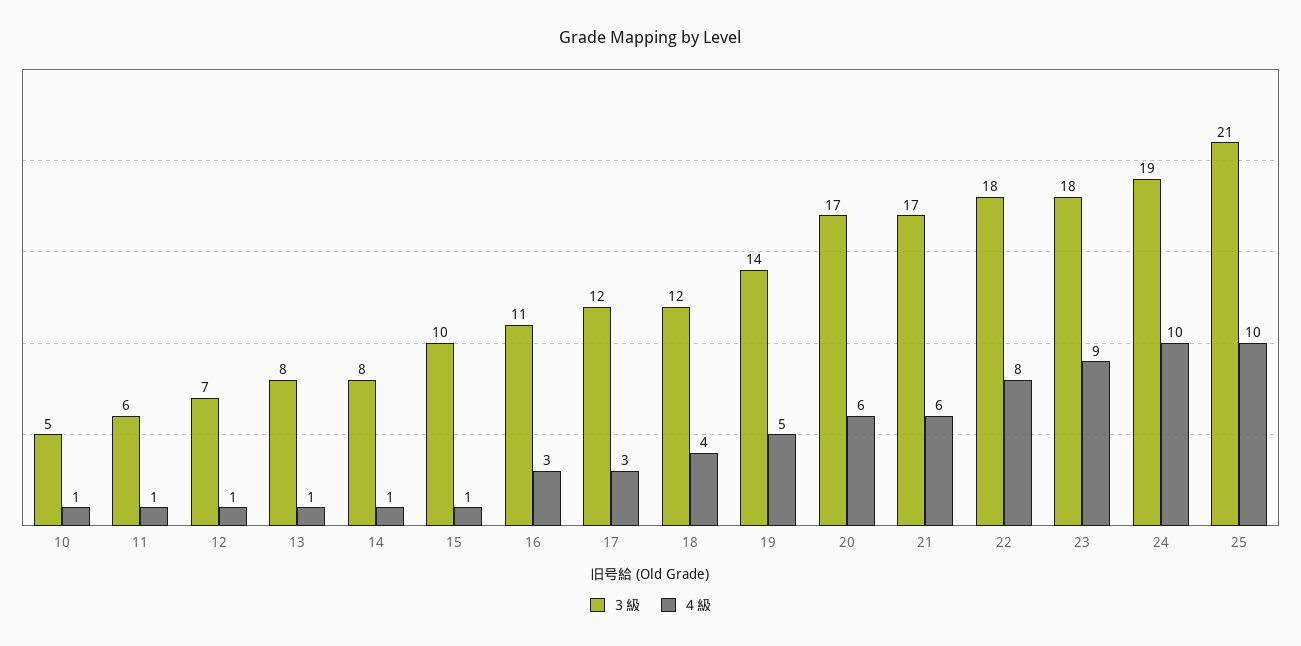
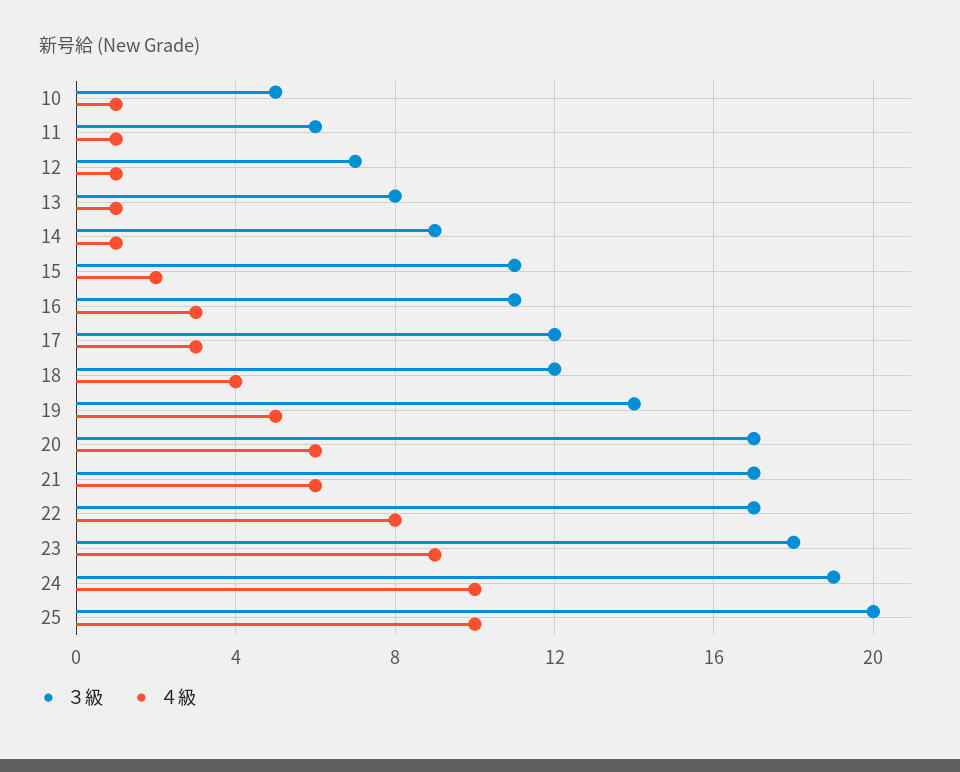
３級, 14: 8 -> 9
３級, 15: 10 -> 11
４級, 15: 1 -> 2
３級, 22: 18 -> 17
３級, 25: 21 -> 20

